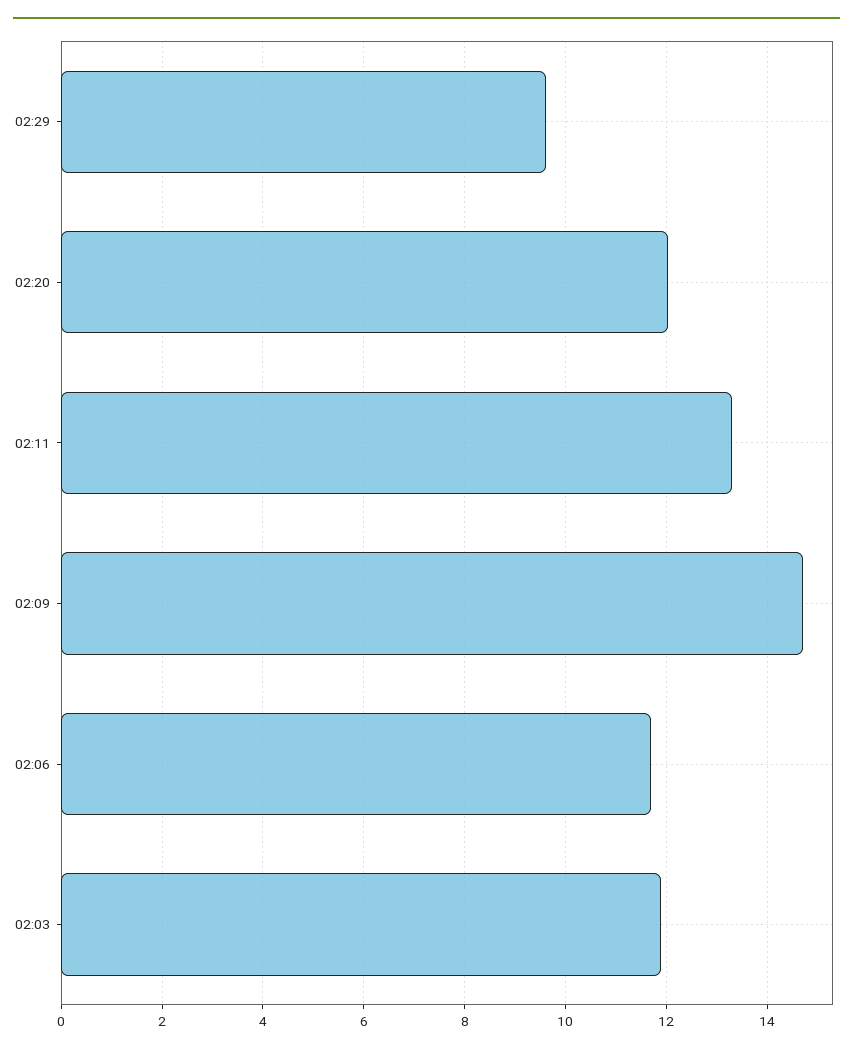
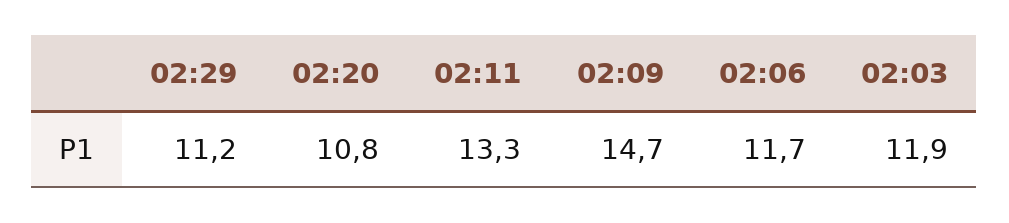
02:29: 9.6 -> 11.2
02:20: 12 -> 10.8

